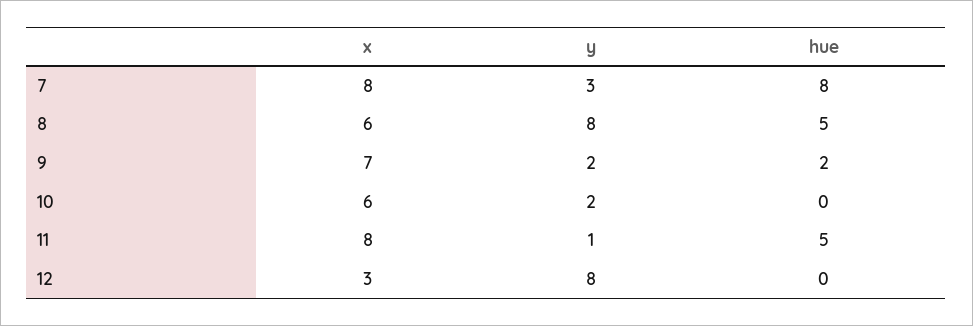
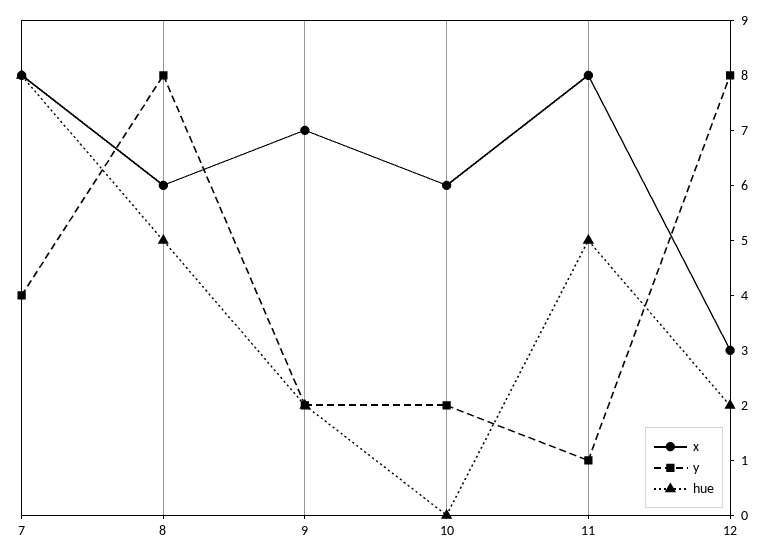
y, 7: 3 -> 4
hue, 12: 0 -> 2

